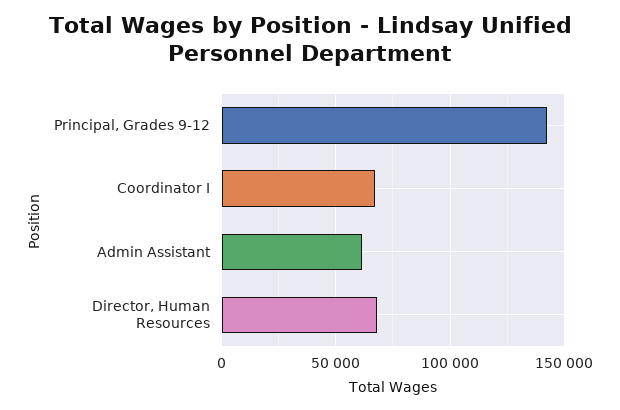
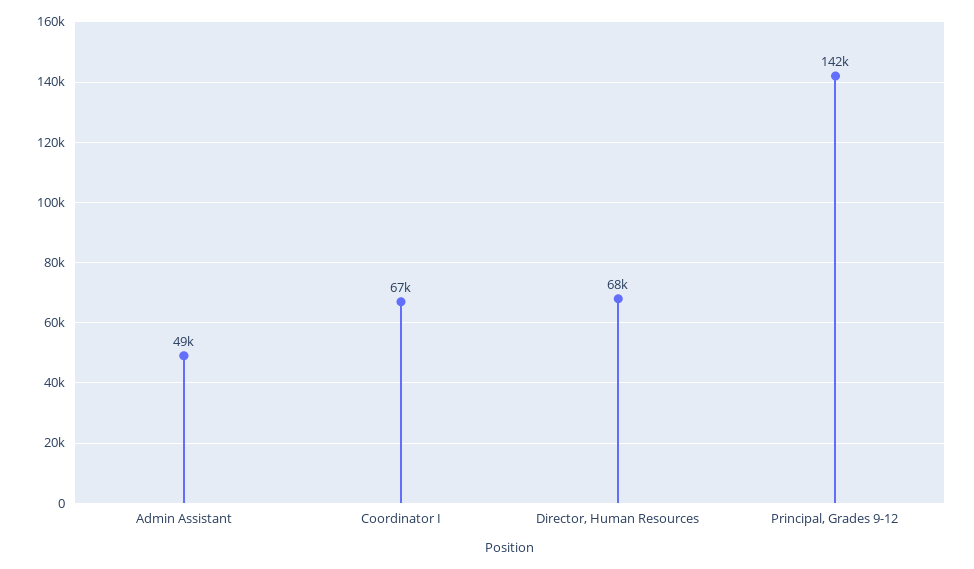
Admin Assistant: 60000 -> 49000

